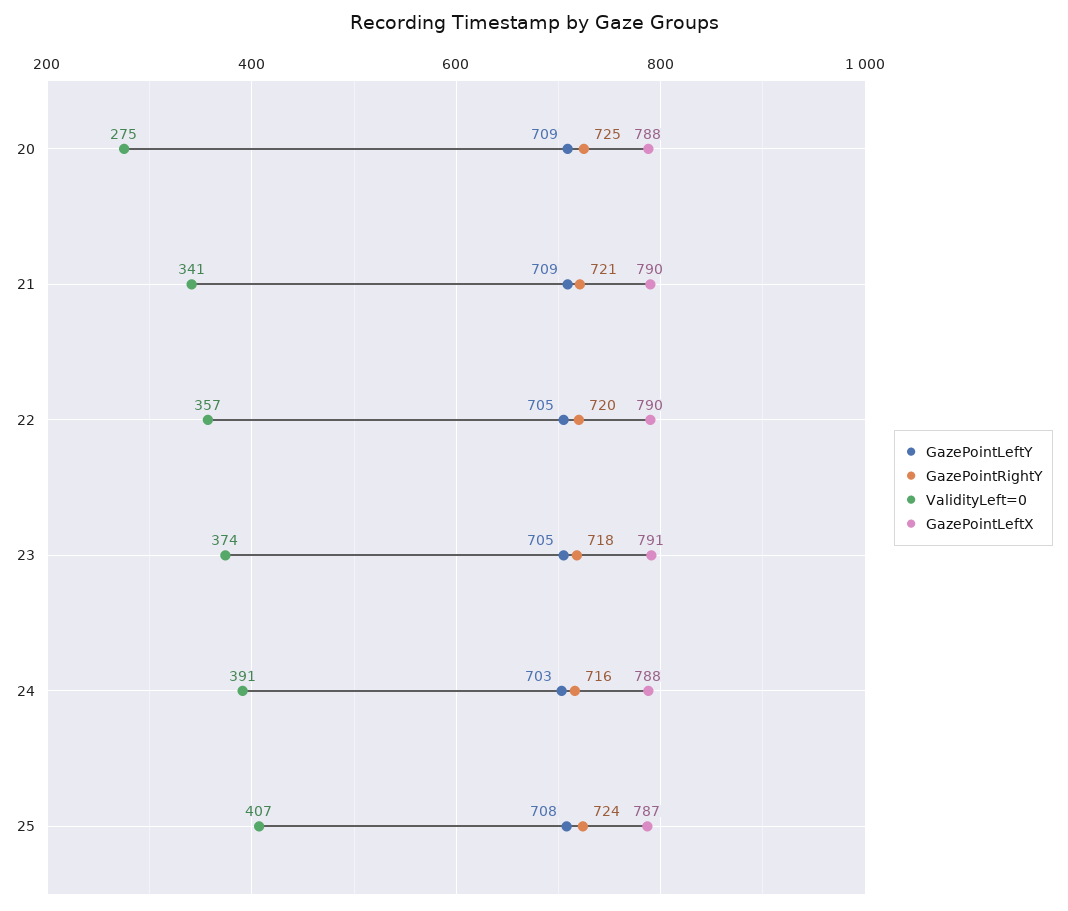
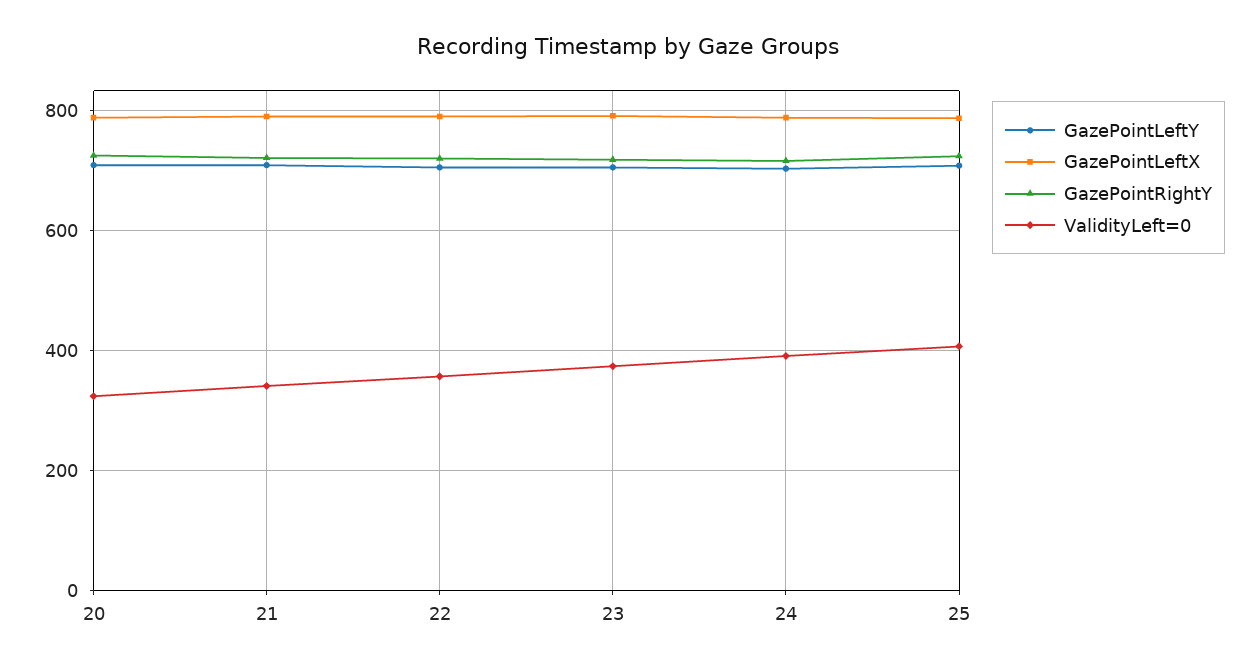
ValidityLeft=0, 20: 275 -> 320

